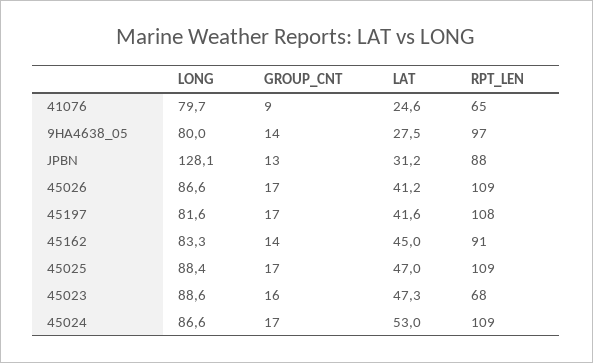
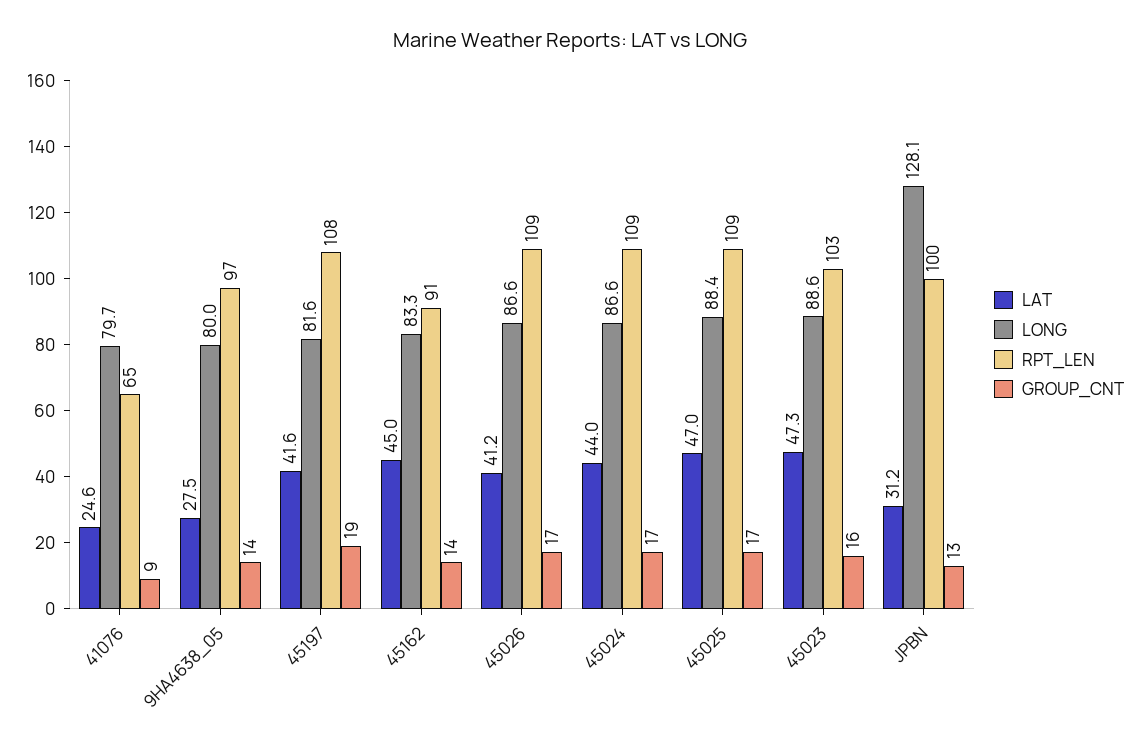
RPT_LEN, JPBN: 88 -> 100
GROUP_CNT, 45197: 17 -> 19
RPT_LEN, 45023: 68 -> 103
LAT, 45024: 53 -> 44

